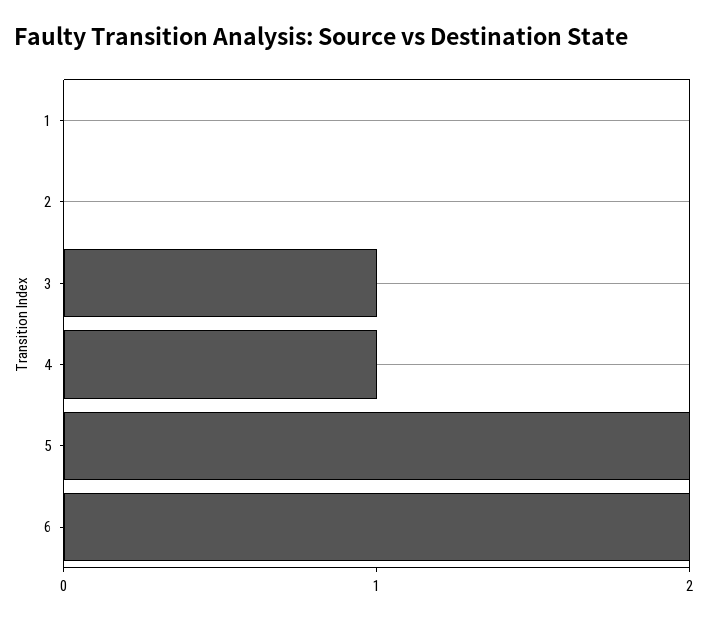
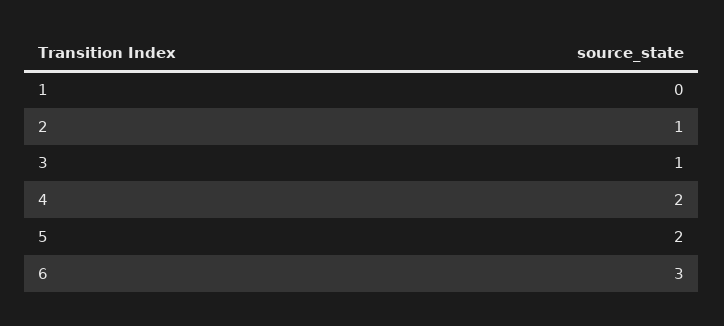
2: 0 -> 1
4: 1 -> 2
6: 2 -> 3

